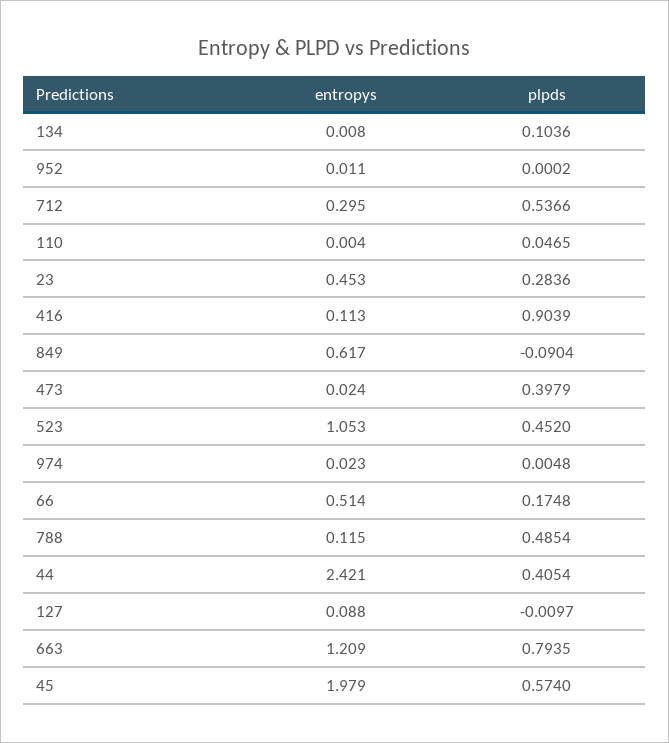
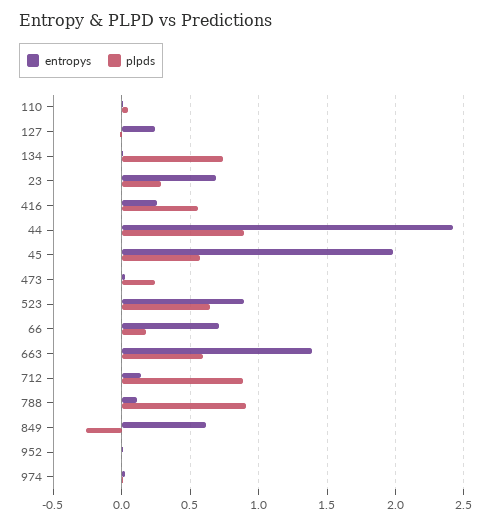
plpds, 134: 0.1036 -> 0.75
entropys, 712: 0.295 -> 0.15
plpds, 712: 0.5366 -> 0.9
entropys, 23: 0.453 -> 0.7
entropys, 416: 0.113 -> 0.25
plpds, 416: 0.9039 -> 0.55
plpds, 849: -0.0904 -> -0.25
plpds, 473: 0.3979 -> 0.25
entropys, 523: 1.053 -> 0.9
plpds, 523: 0.452 -> 0.65
entropys, 66: 0.514 -> 0.7
plpds, 788: 0.4854 -> 0.9
plpds, 44: 0.4054 -> 0.9
entropys, 127: 0.088 -> 0.25
entropys, 663: 1.209 -> 1.4
plpds, 663: 0.7935 -> 0.6

